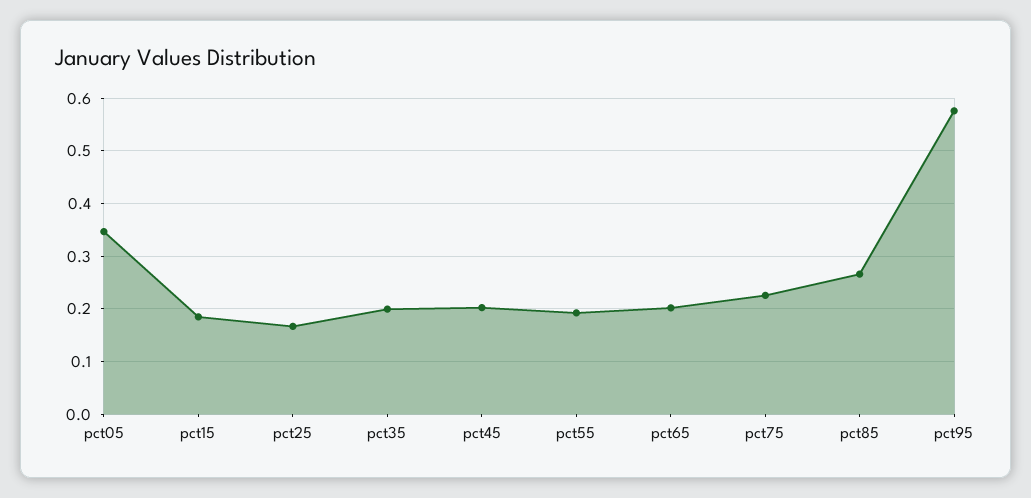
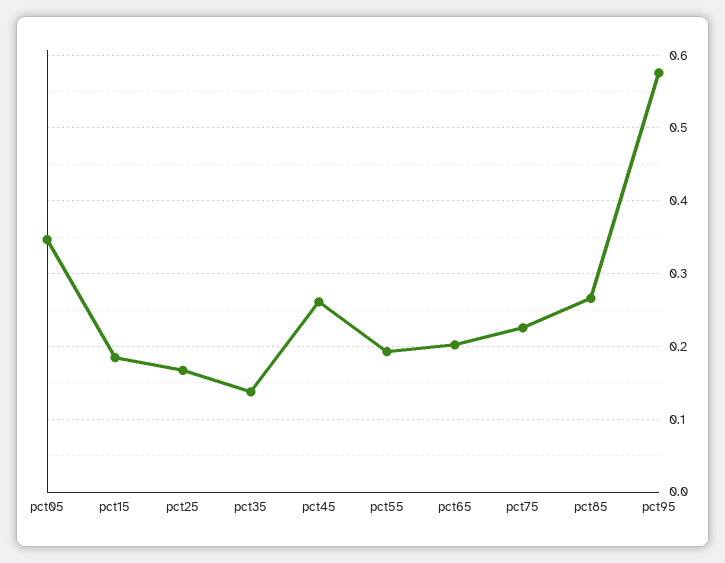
pct35: 0.2 -> 0.14
pct45: 0.2 -> 0.26

